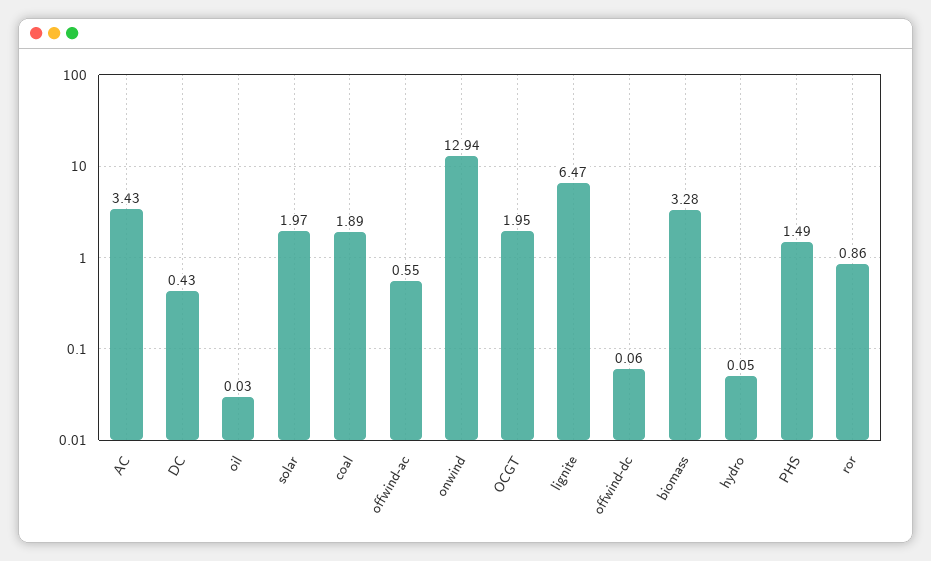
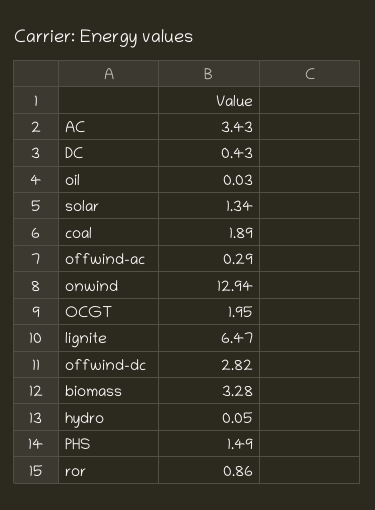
solar: 1.97 -> 1.34
offwind-ac: 0.55 -> 0.29
offwind-dc: 0.06 -> 2.82

